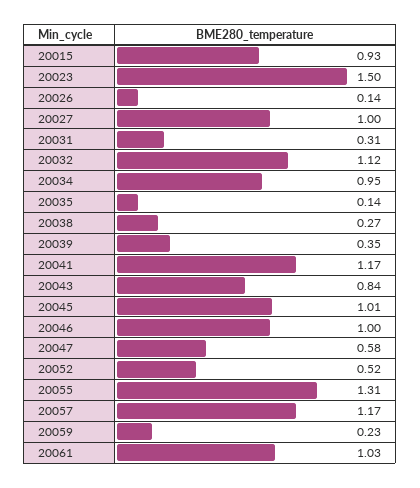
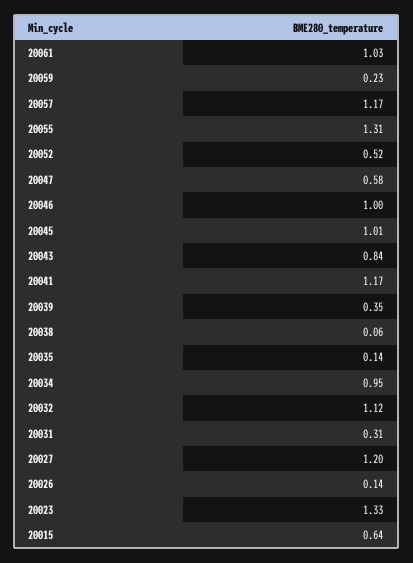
20015: 0.93 -> 0.64
20023: 1.5 -> 1.33
20027: 1 -> 1.2
20038: 0.27 -> 0.06

